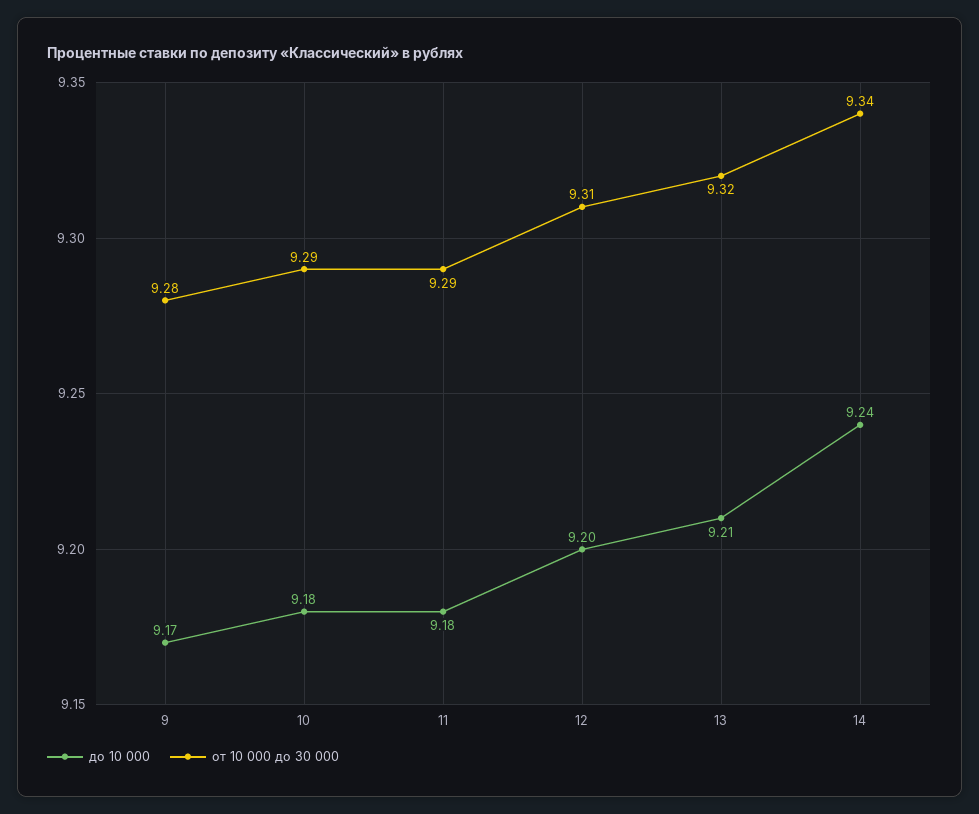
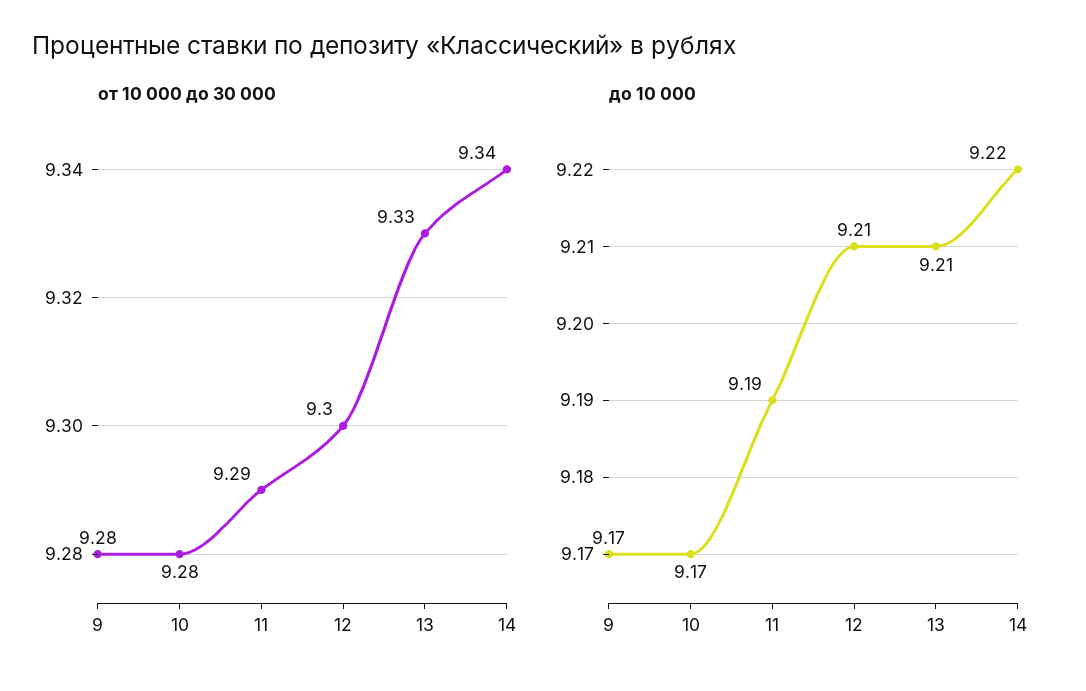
до 10 000, 10: 9.18 -> 9.17
от 10 000 до 30 000, 10: 9.29 -> 9.28
до 10 000, 11: 9.18 -> 9.19
до 10 000, 12: 9.2 -> 9.21
от 10 000 до 30 000, 12: 9.31 -> 9.3
от 10 000 до 30 000, 13: 9.32 -> 9.33
до 10 000, 14: 9.24 -> 9.22

